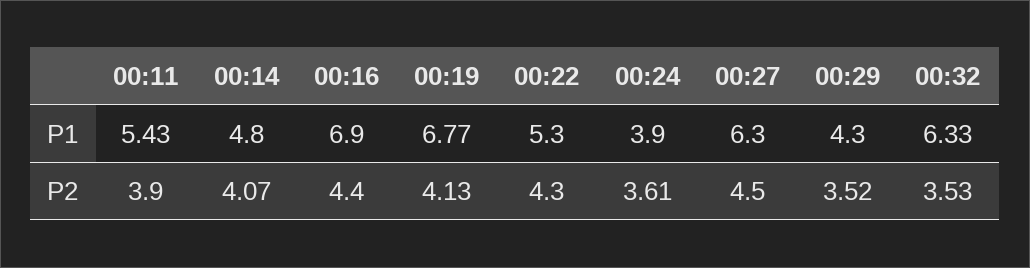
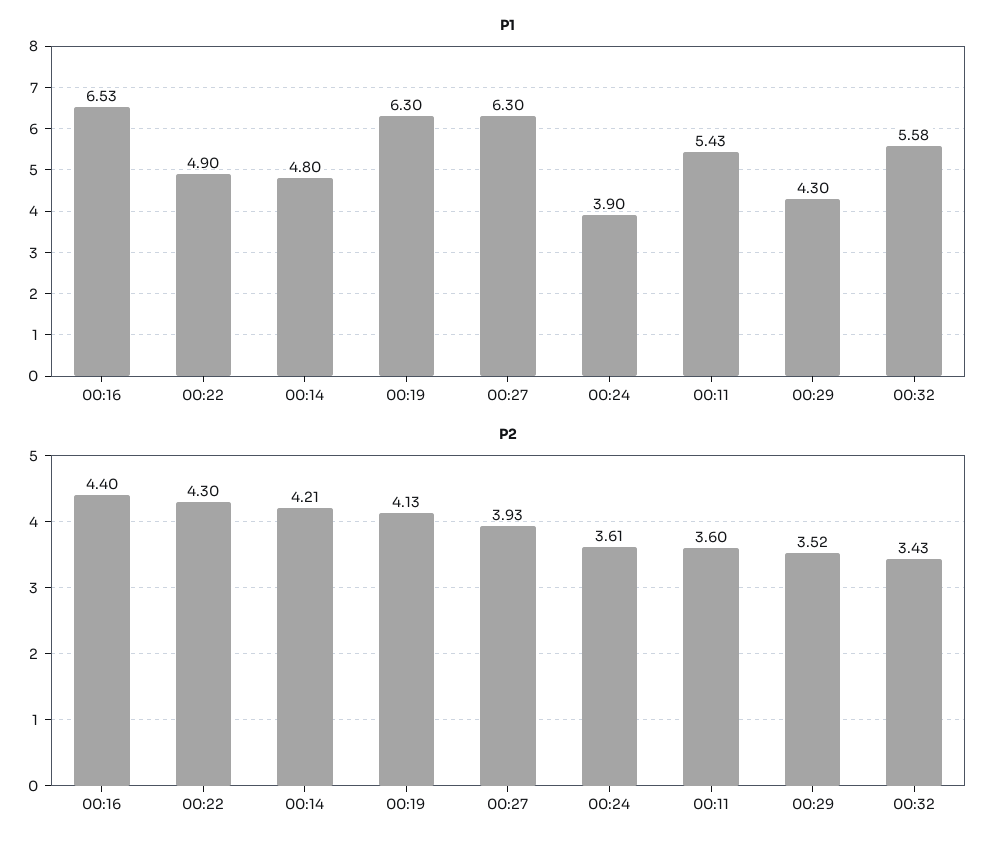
P1, 00:16: 6.9 -> 6.53
P1, 00:19: 6.77 -> 6.3
P1, 00:22: 5.3 -> 4.9
P1, 00:32: 6.33 -> 5.58
P2, 00:11: 3.9 -> 3.6
P2, 00:14: 4.07 -> 4.21
P2, 00:27: 4.5 -> 3.93
P2, 00:32: 3.53 -> 3.43

